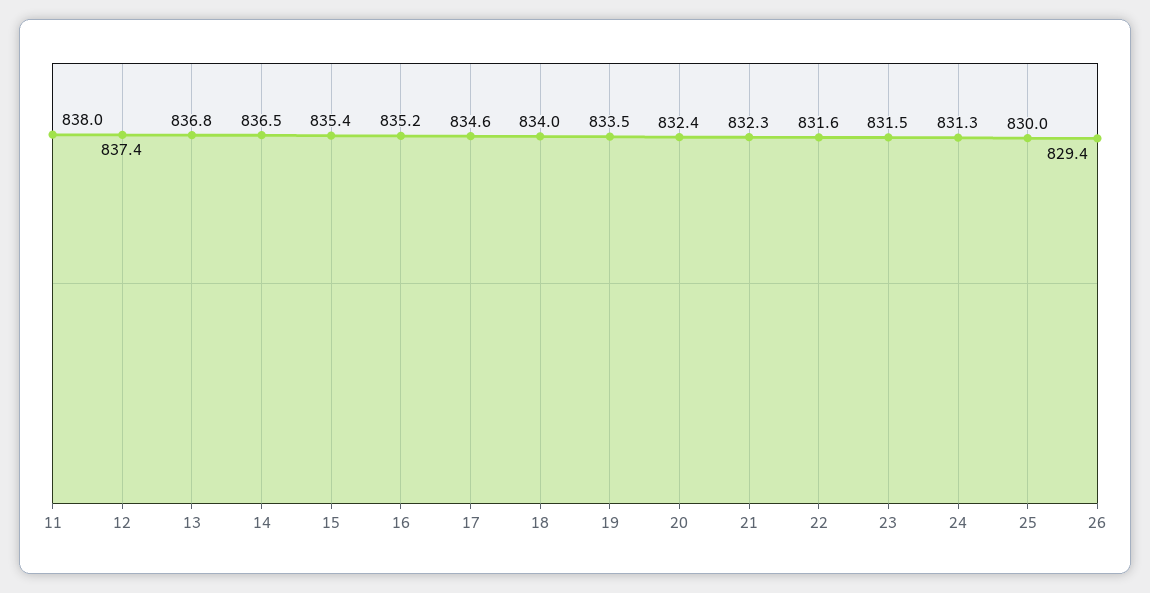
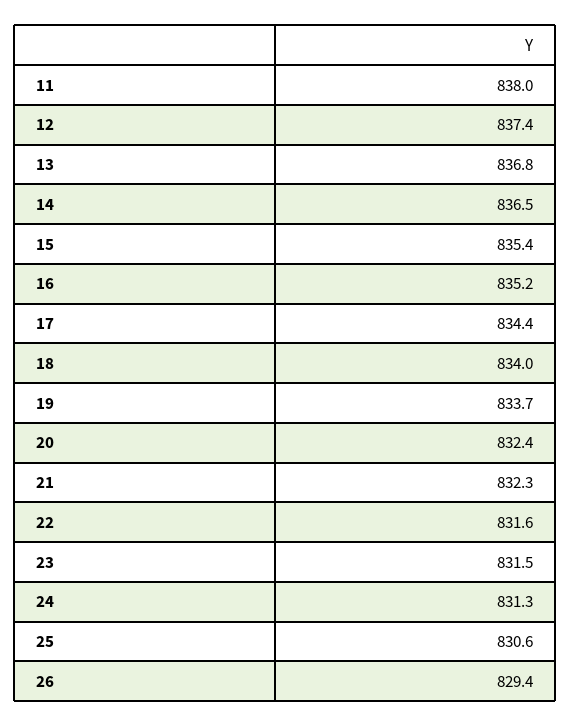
17: 834.6 -> 834.4
19: 833.5 -> 833.7
25: 830 -> 830.6

